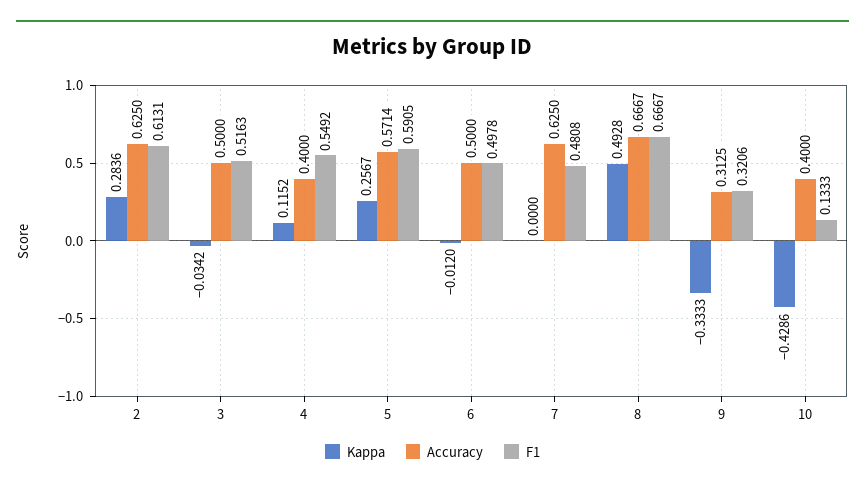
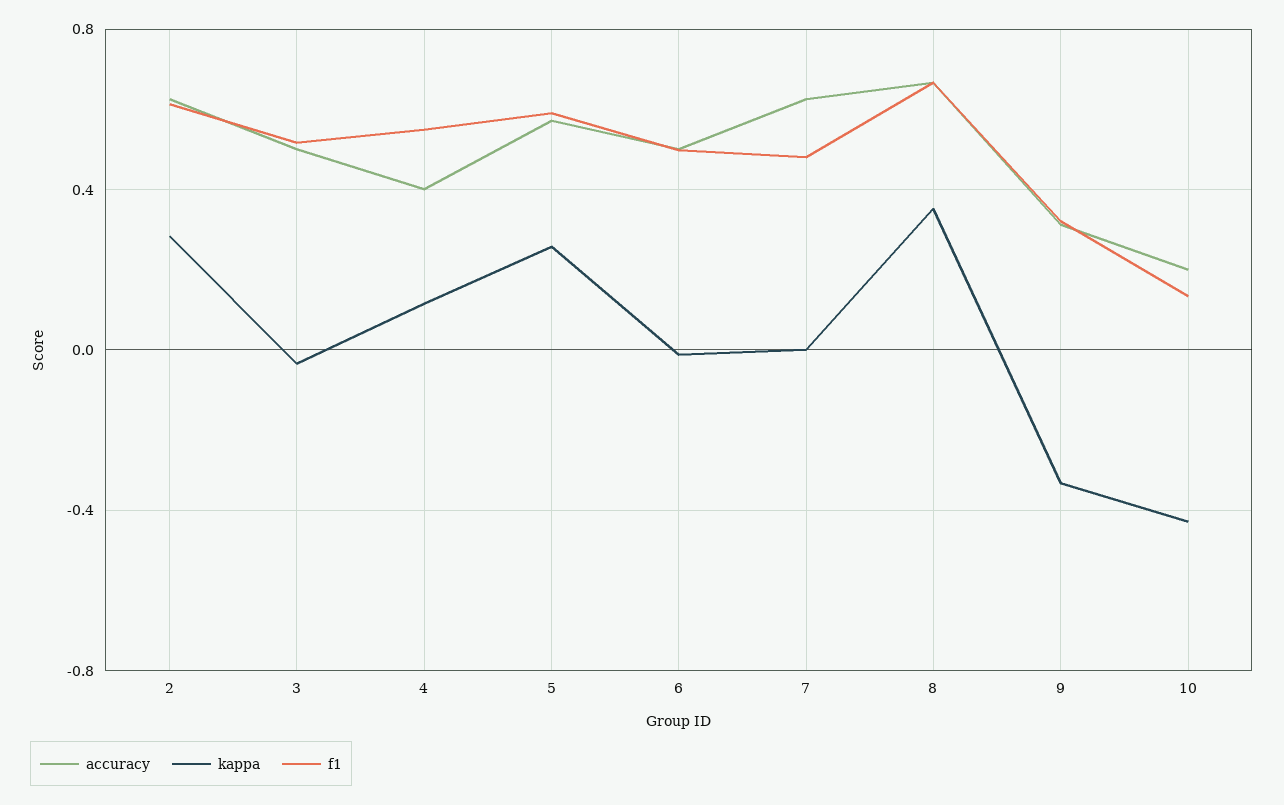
Kappa, 8: 0.4928 -> 0.35
Accuracy, 10: 0.4 -> 0.2

